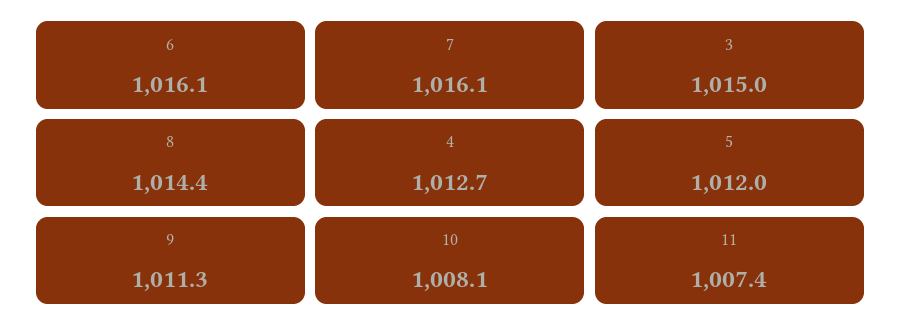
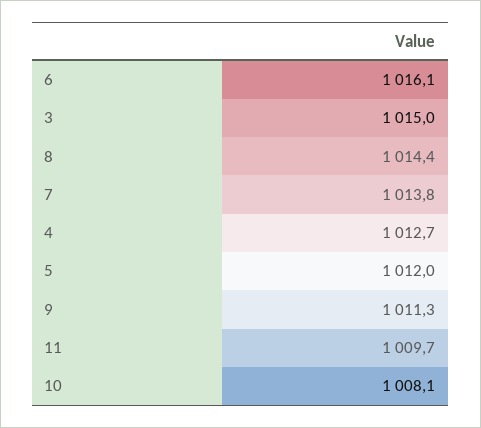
7: 1016.1 -> 1013.8
11: 1007.4 -> 1009.7

